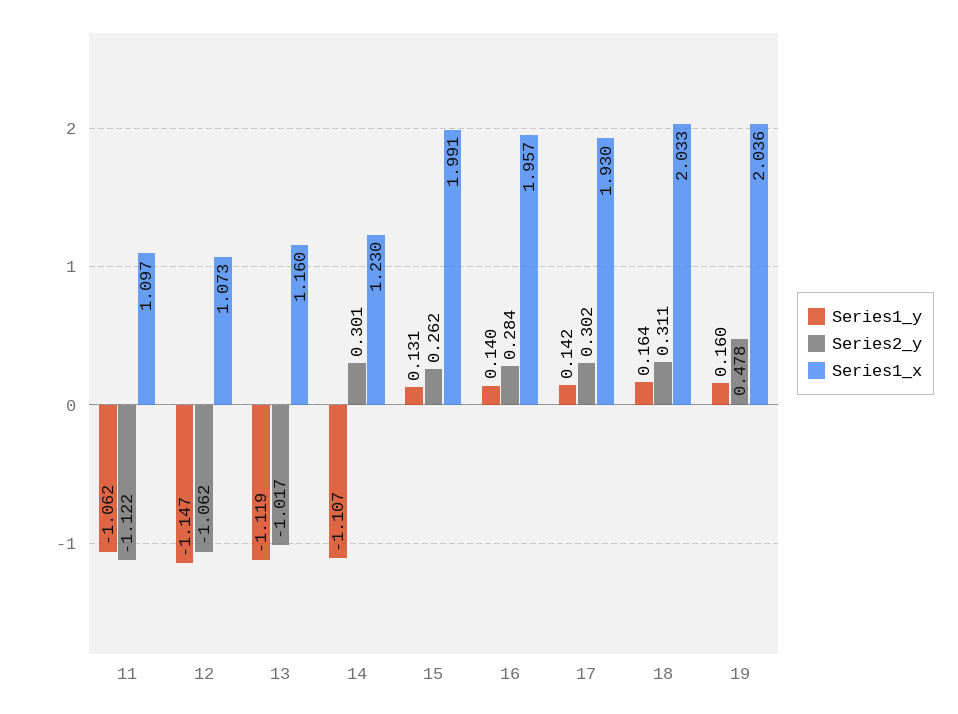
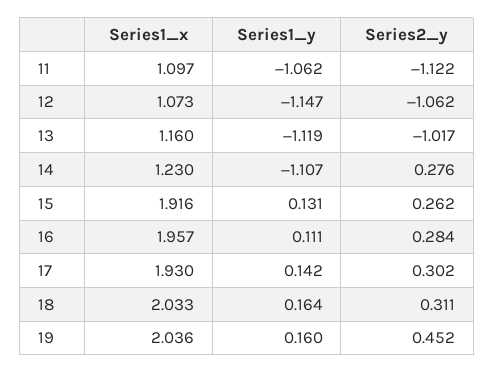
Series2_y, 14: 0.301 -> 0.276
Series1_x, 15: 1.991 -> 1.916
Series1_y, 16: 0.14 -> 0.111
Series2_y, 19: 0.478 -> 0.452

